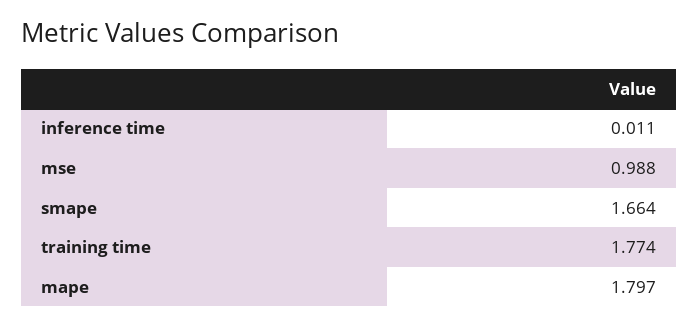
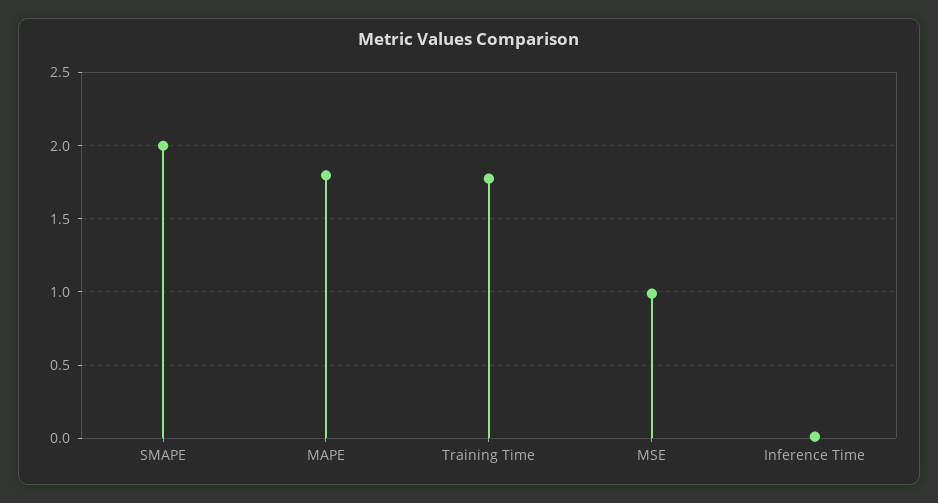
smape: 1.664 -> 2

